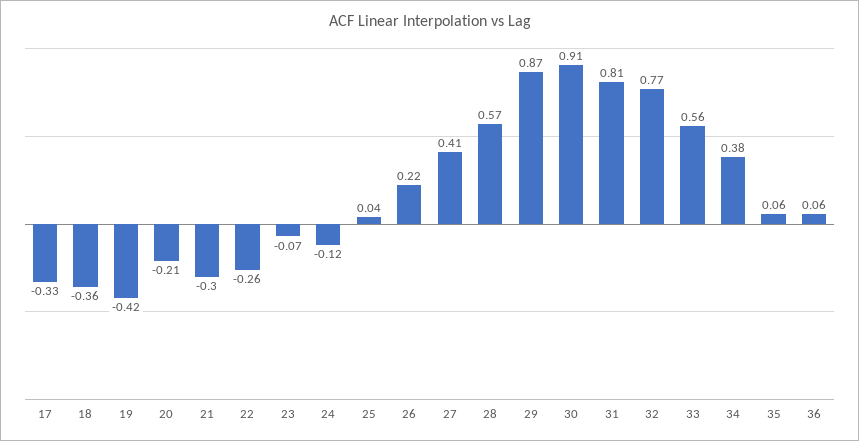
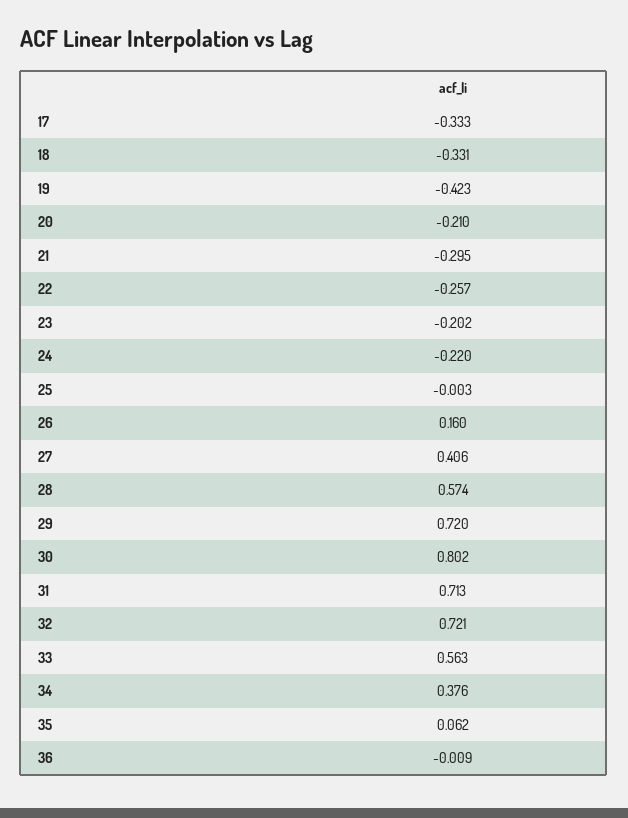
18: -0.36 -> -0.331
23: -0.07 -> -0.202
24: -0.12 -> -0.22
25: 0.04 -> -0.003
26: 0.22 -> 0.16
29: 0.87 -> 0.72
30: 0.91 -> 0.802
31: 0.81 -> 0.713
32: 0.77 -> 0.721
36: 0.06 -> -0.009

